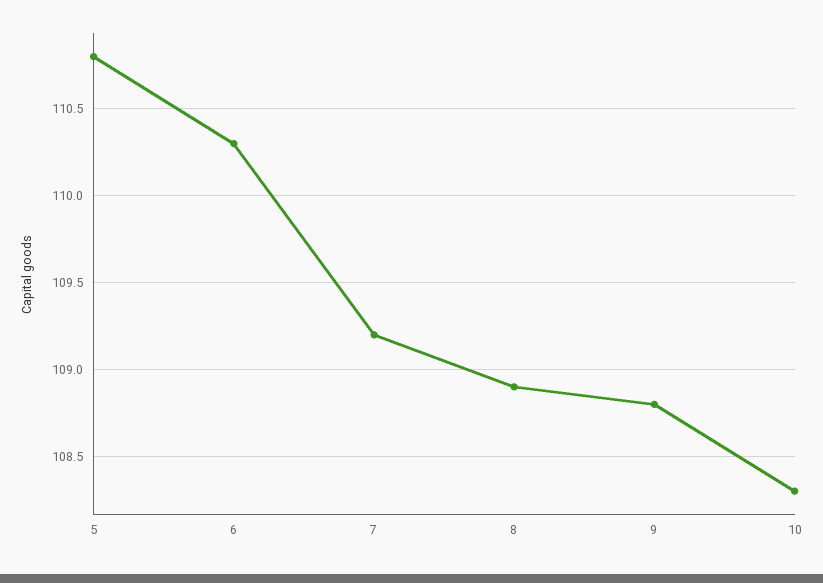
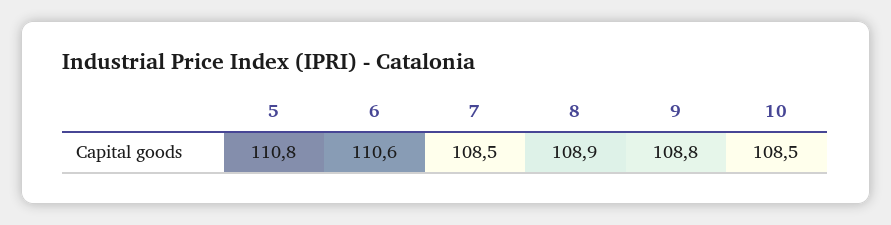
6: 110.3 -> 110.6
7: 109.2 -> 108.5
10: 108.3 -> 108.5

